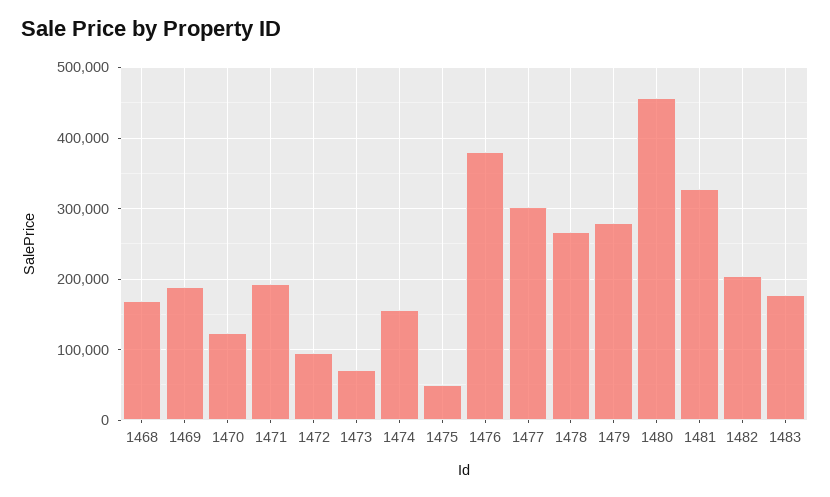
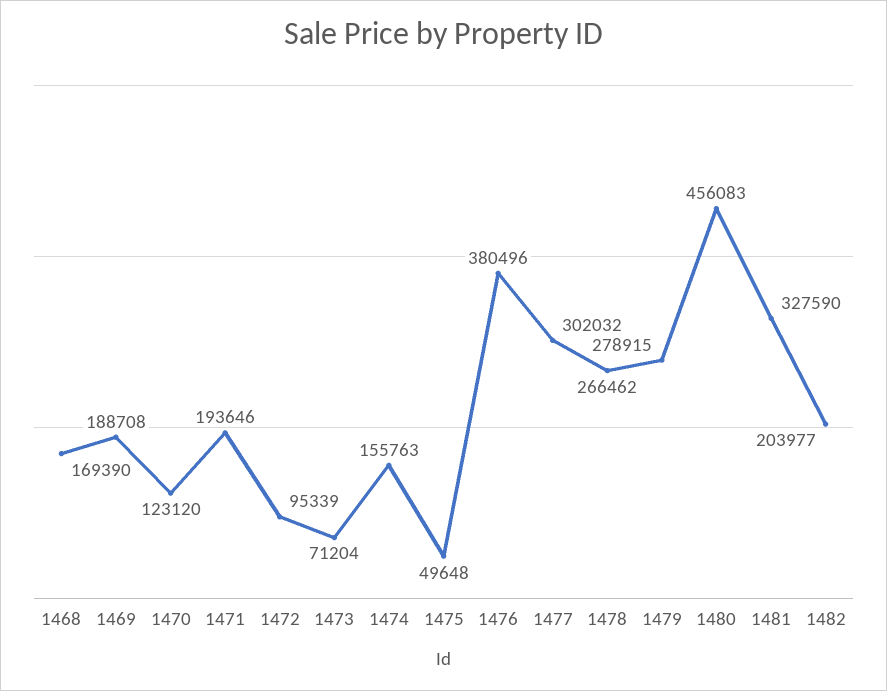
1483: 180000 -> none

